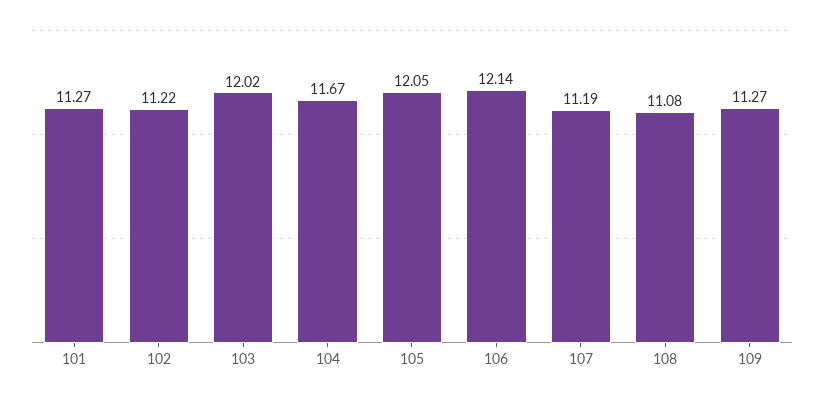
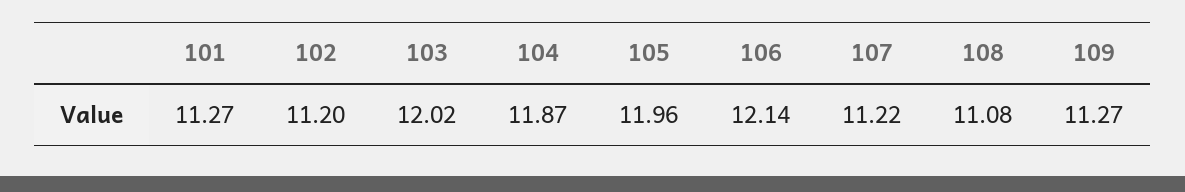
102: 11.22 -> 11.2
104: 11.67 -> 11.87
105: 12.05 -> 11.96
107: 11.19 -> 11.22

